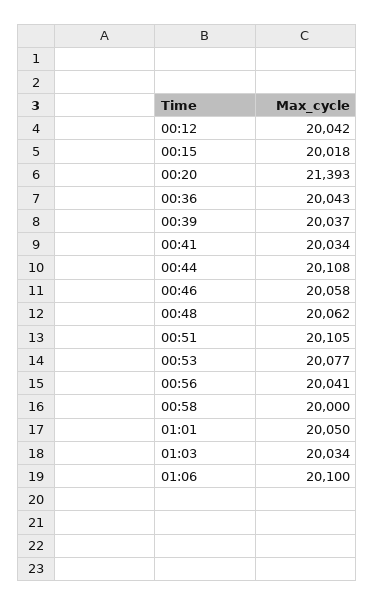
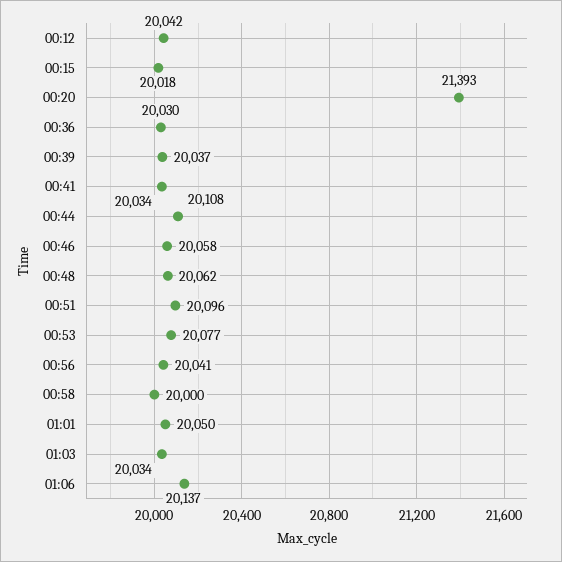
00:36: 20043 -> 20030
00:51: 20105 -> 20096
01:06: 20100 -> 20137

